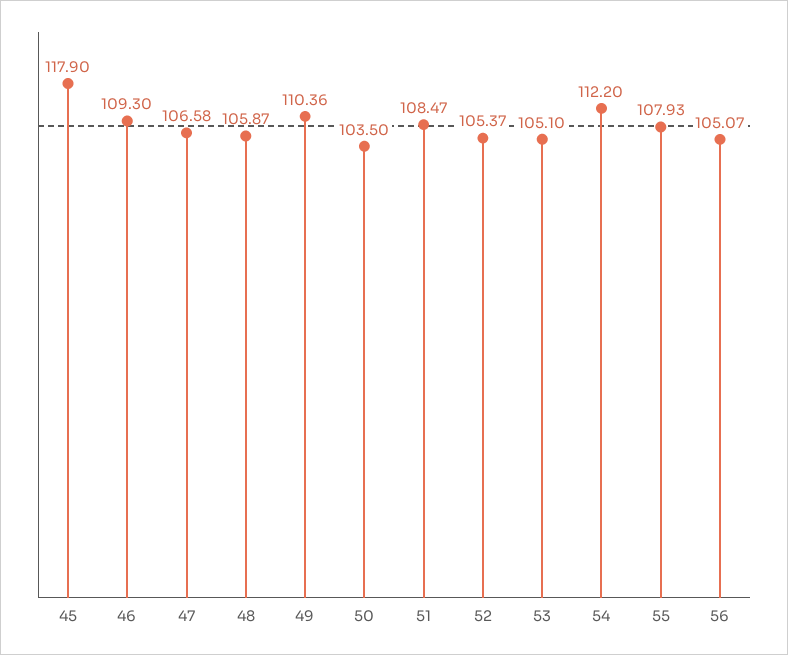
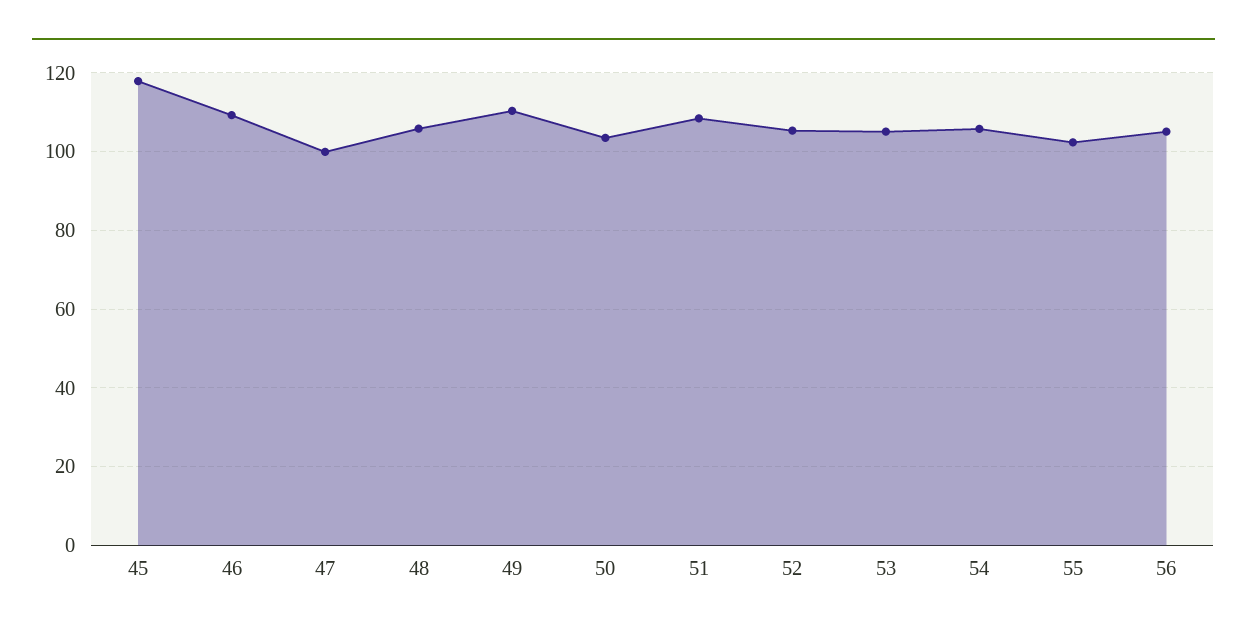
47: 106.58 -> 100
54: 112.2 -> 106
55: 107.93 -> 102

